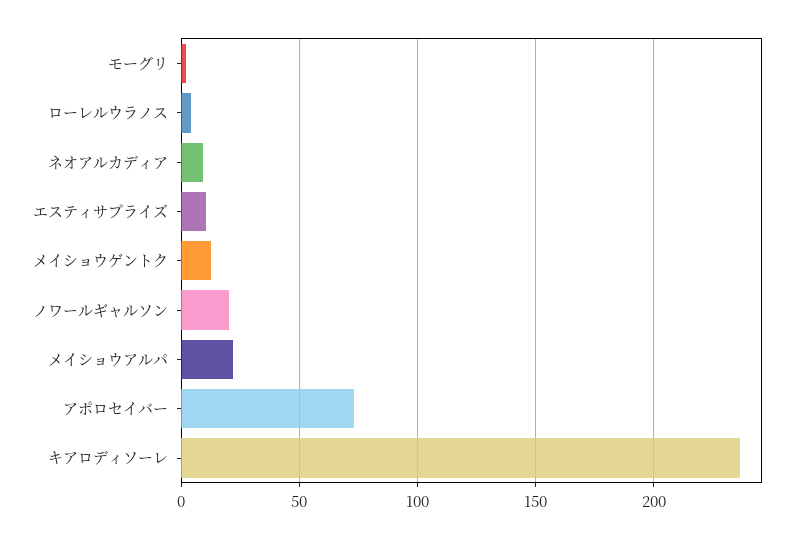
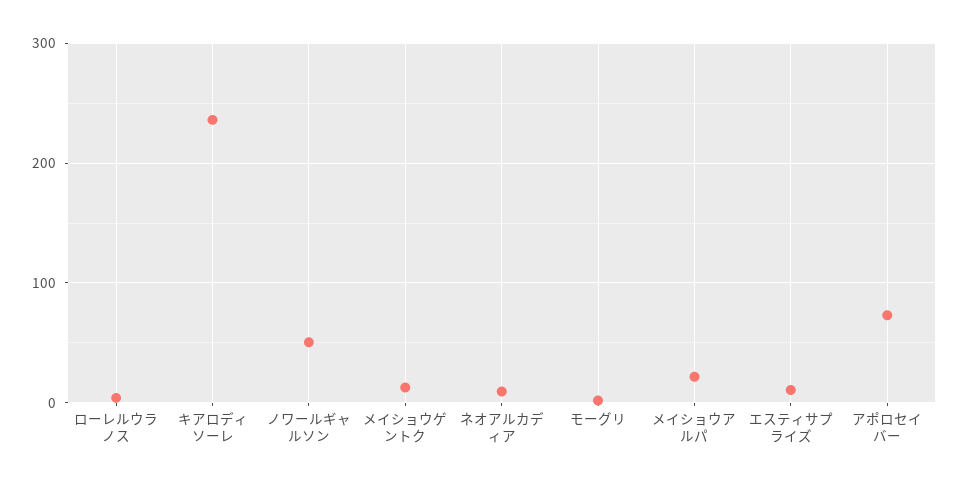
ノワールギャルソン: 20 -> 50

